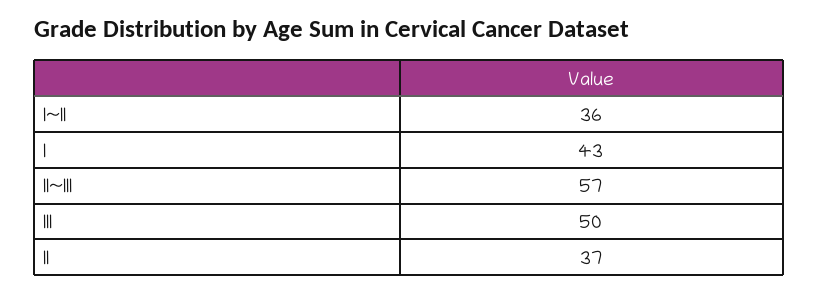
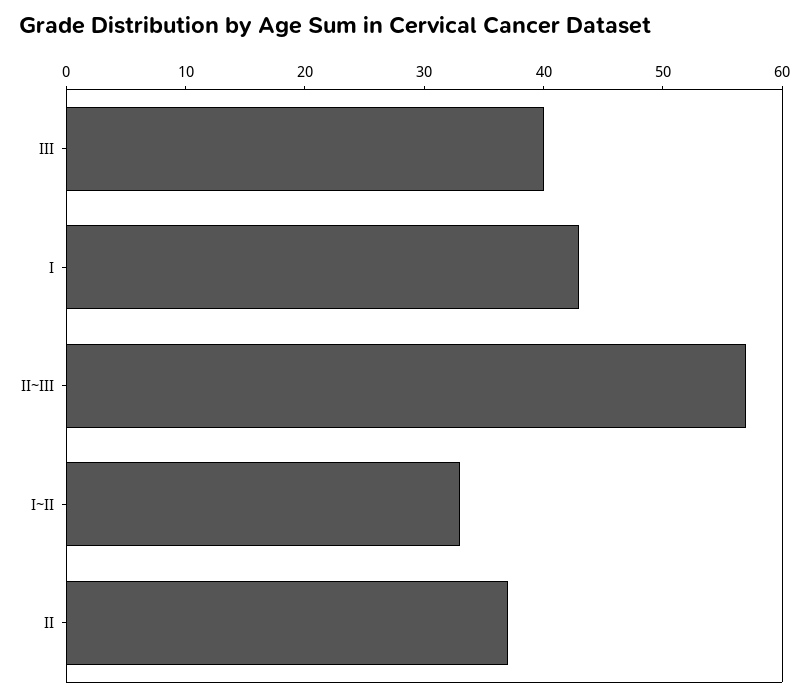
I~II: 36 -> 33
III: 50 -> 40

